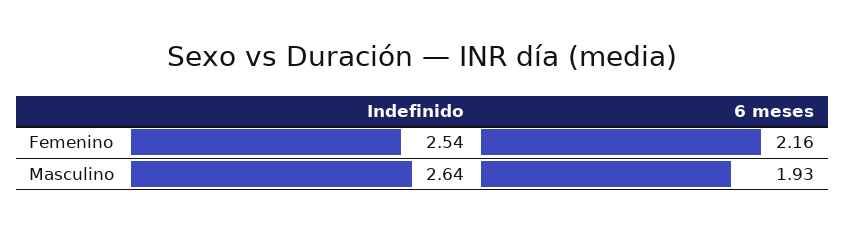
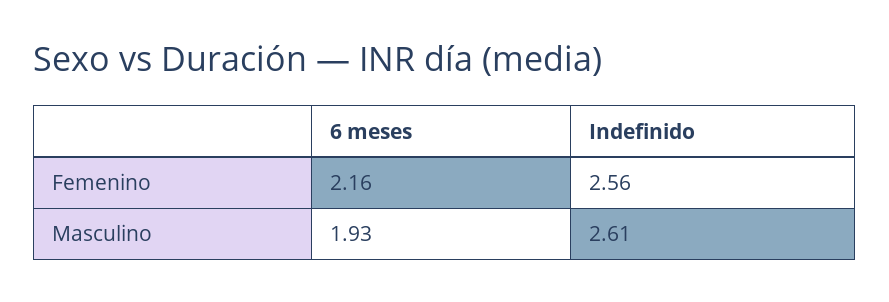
Indefinido, Femenino: 2.54 -> 2.56
Indefinido, Masculino: 2.64 -> 2.61

